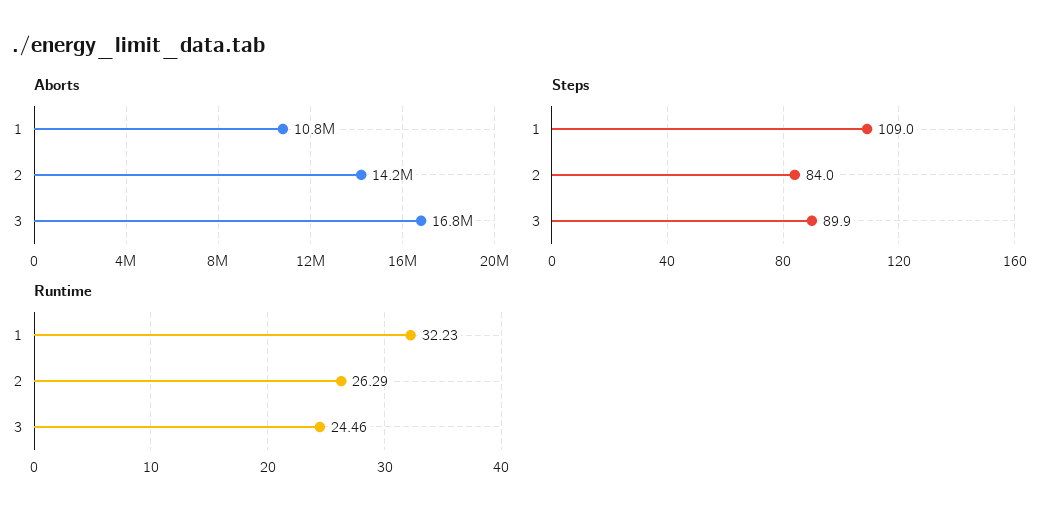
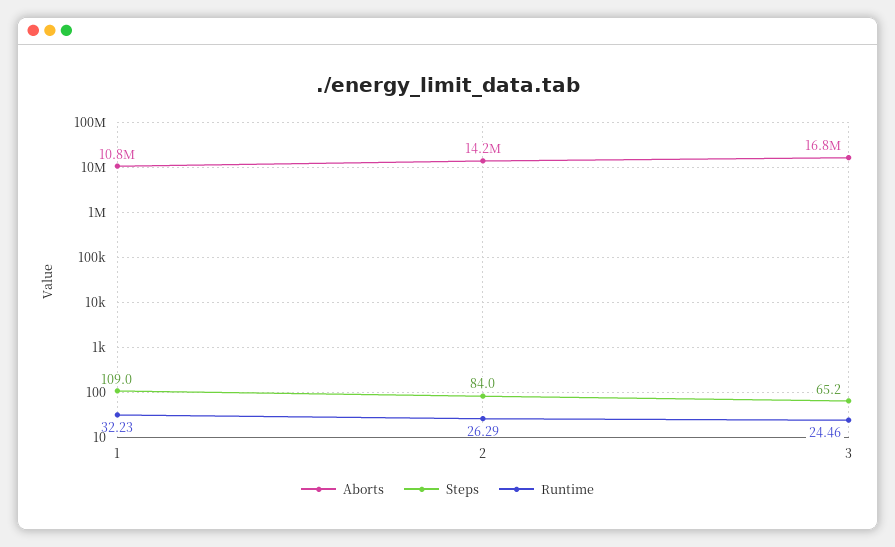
Steps, 3: 89.9 -> 65.2

